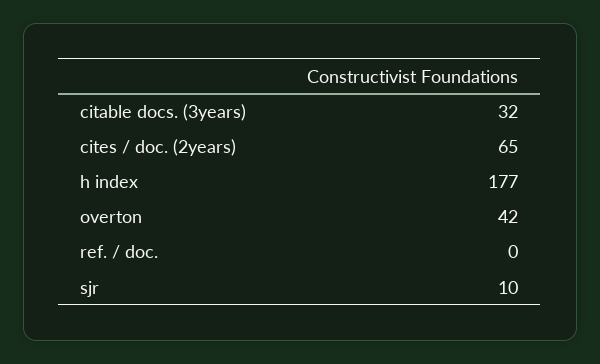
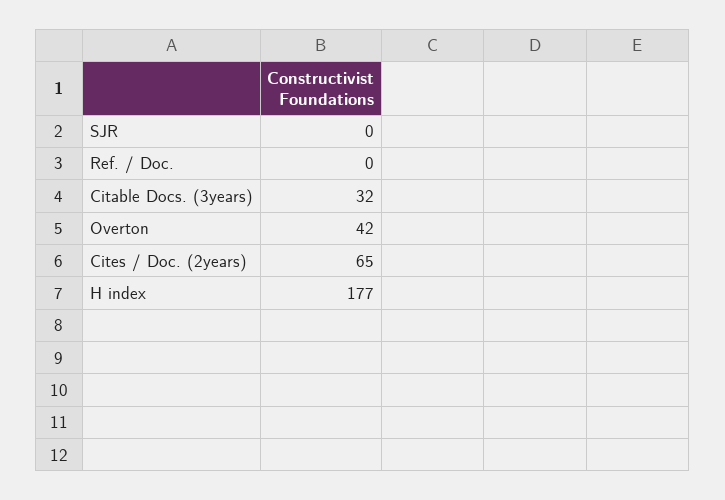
sjr: 10 -> 0

